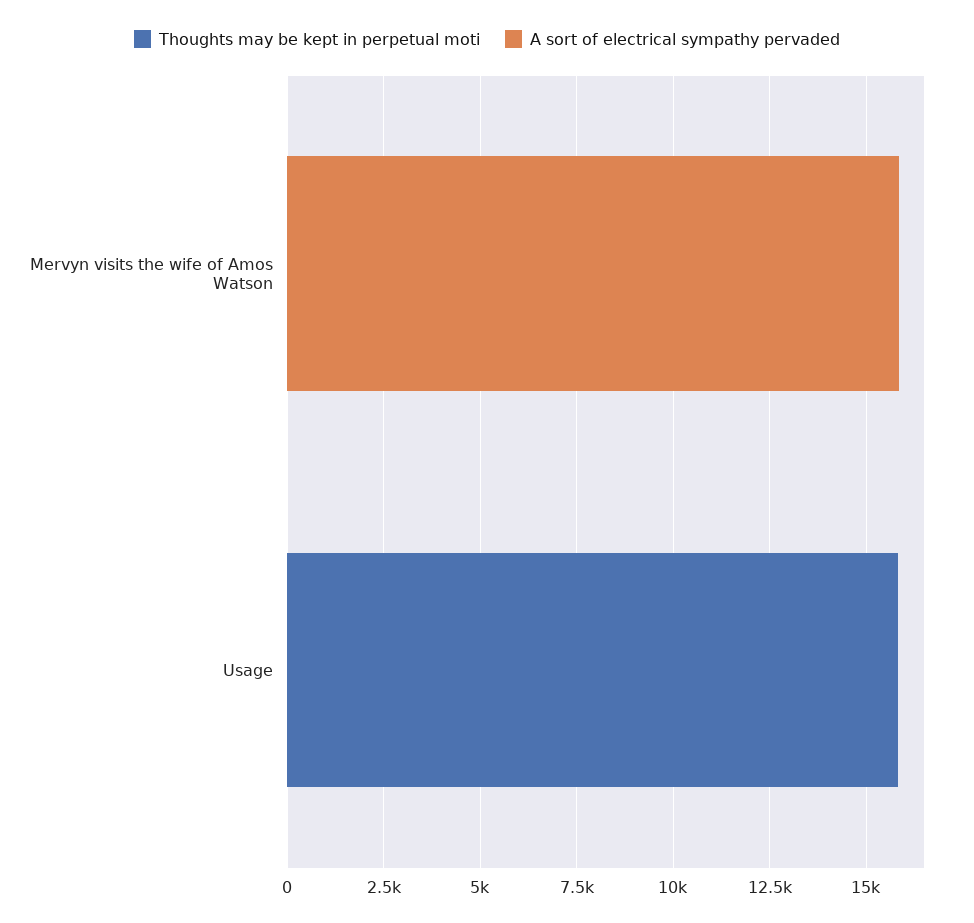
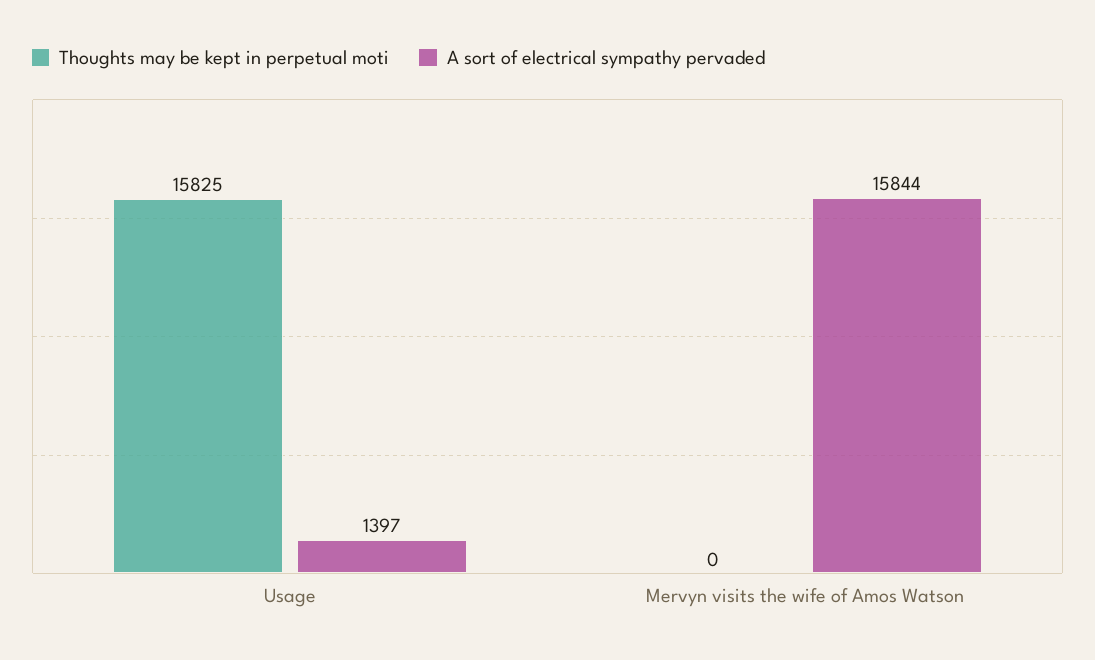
A sort of electrical sympathy pervaded, Usage: 0 -> 1397

